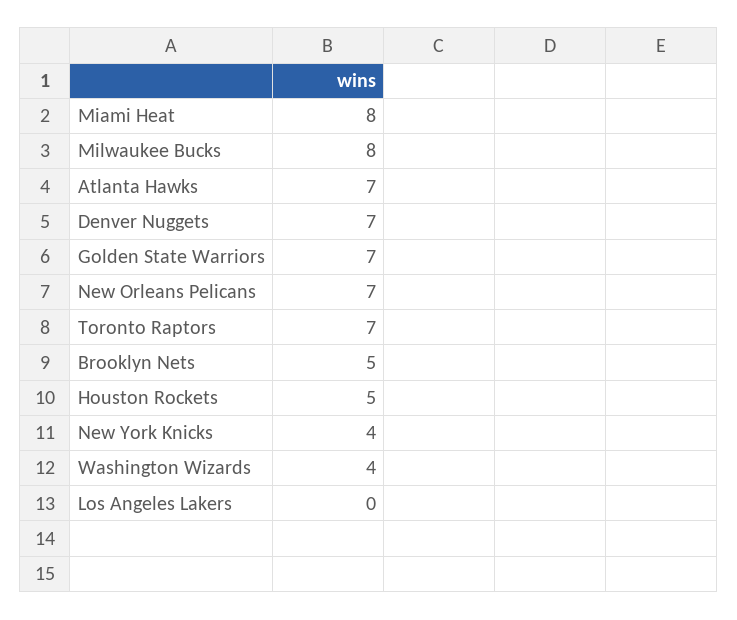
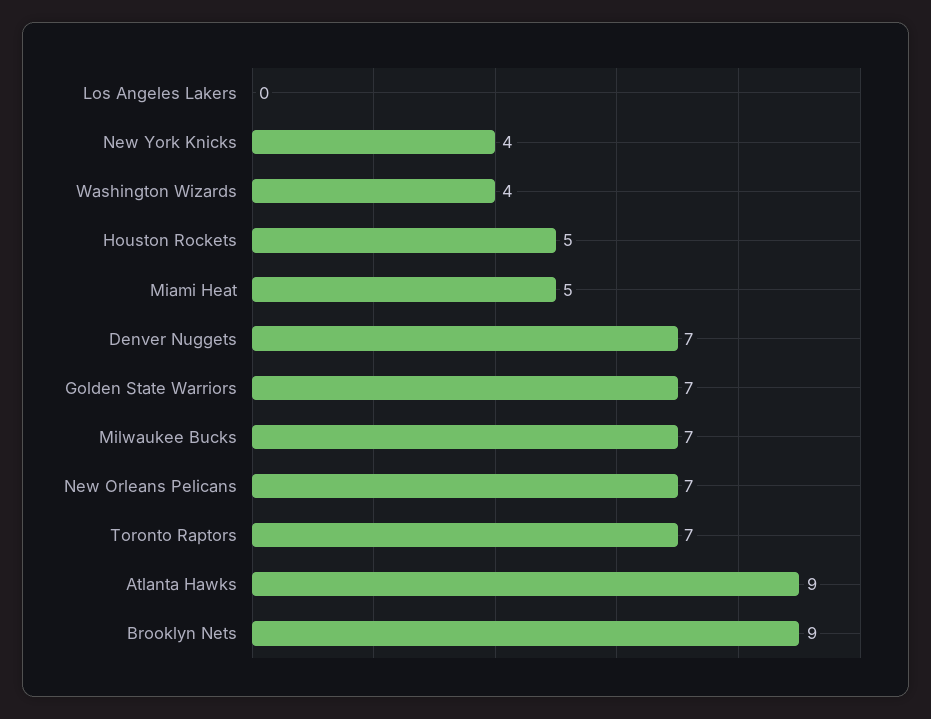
Miami Heat: 8 -> 5
Milwaukee Bucks: 8 -> 7
Atlanta Hawks: 7 -> 9
Brooklyn Nets: 5 -> 9

